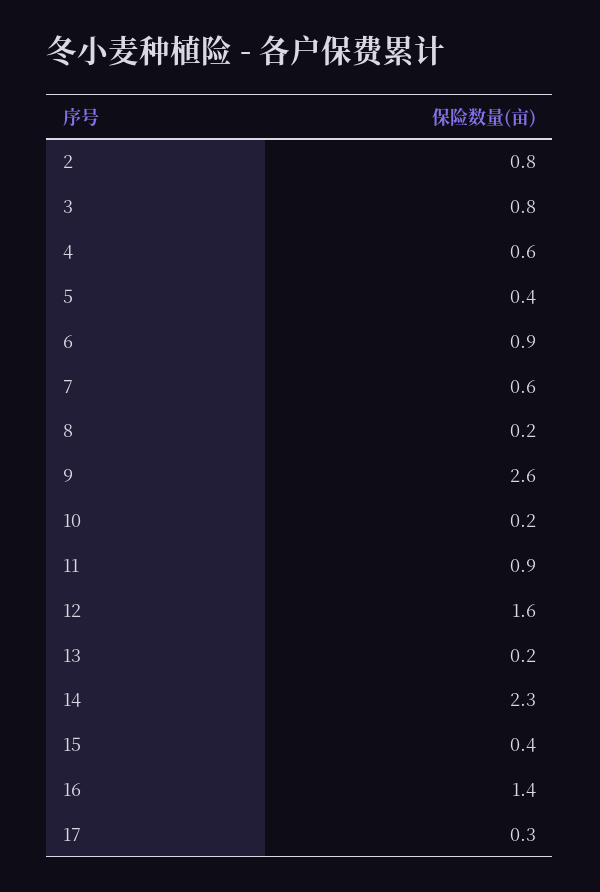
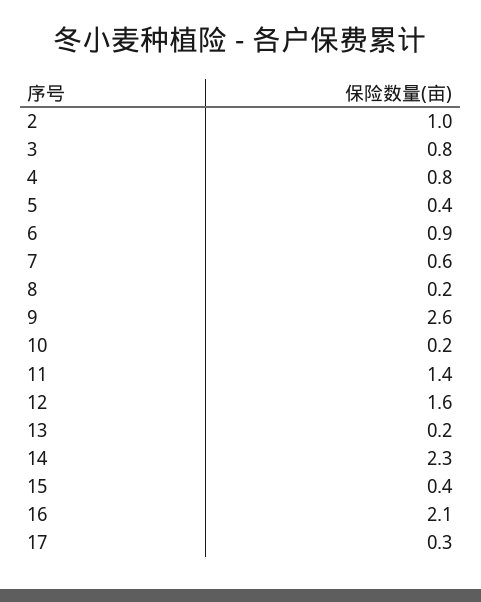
2: 0.8 -> 1
4: 0.6 -> 0.8
11: 0.9 -> 1.4
16: 1.4 -> 2.1

